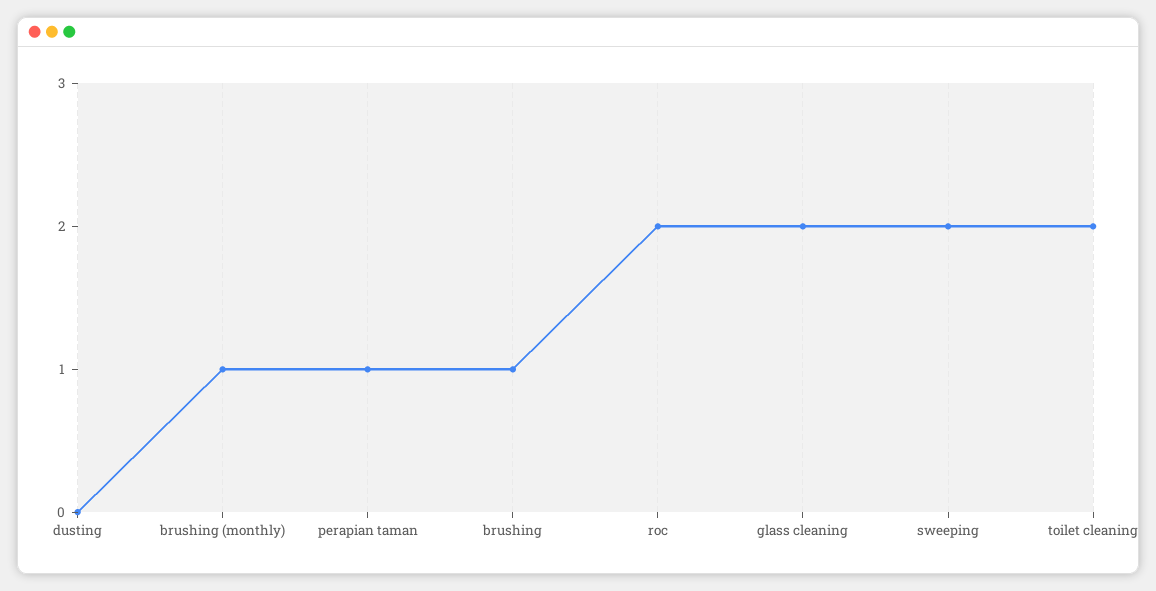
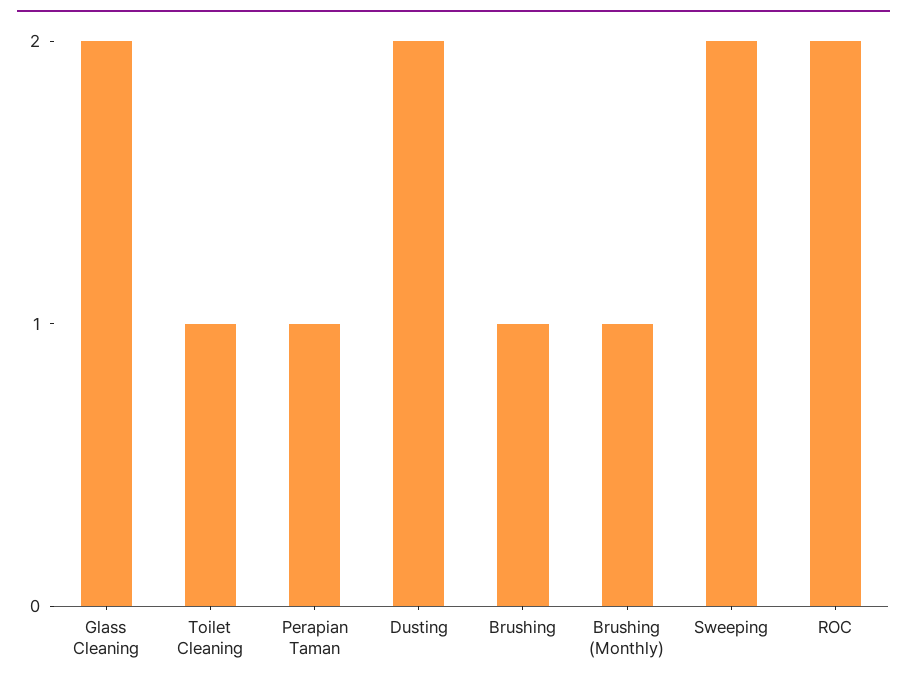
dusting: 0 -> 2
toilet cleaning: 2 -> 1

